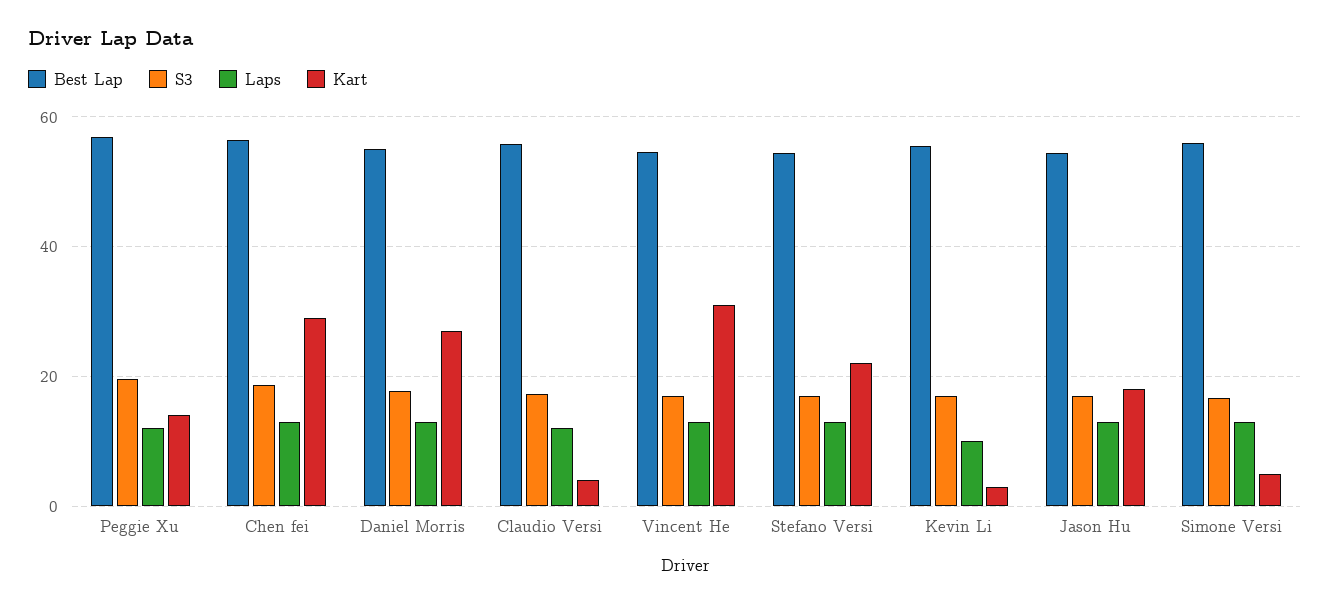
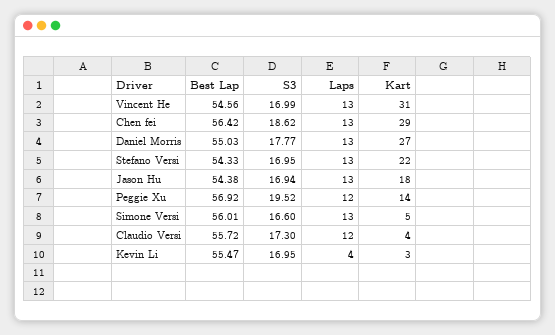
Laps, Kevin Li: 10 -> 4

